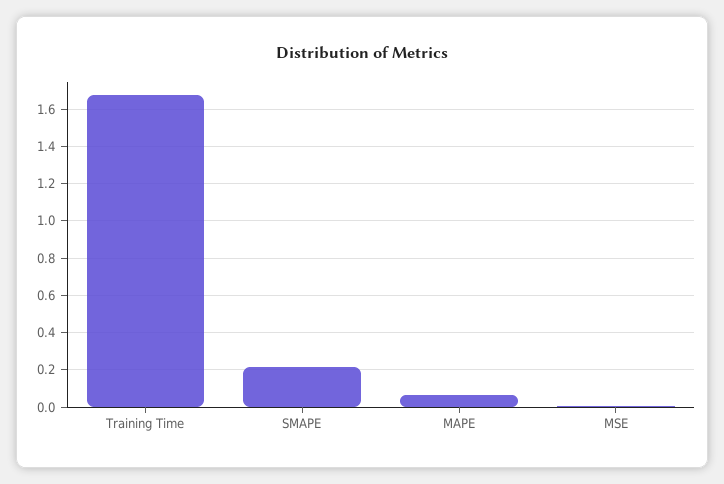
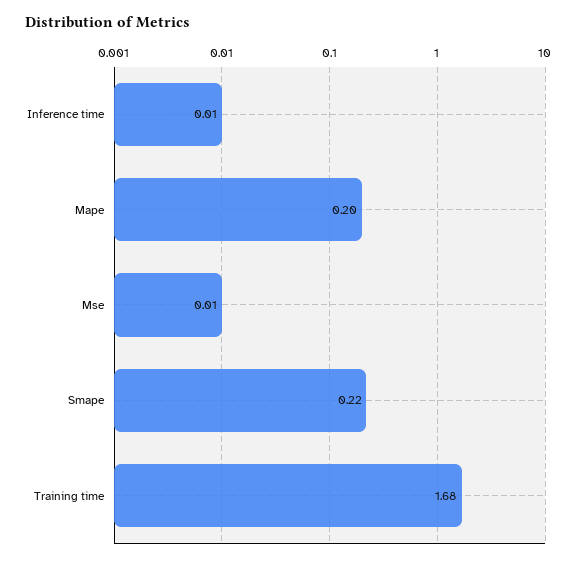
MAPE: 0.05 -> 0.2
Inference time: none -> 0.01

